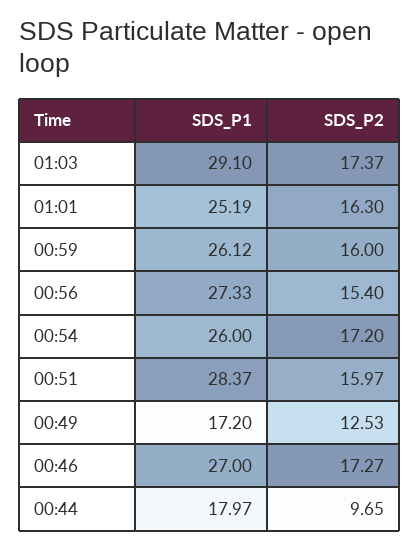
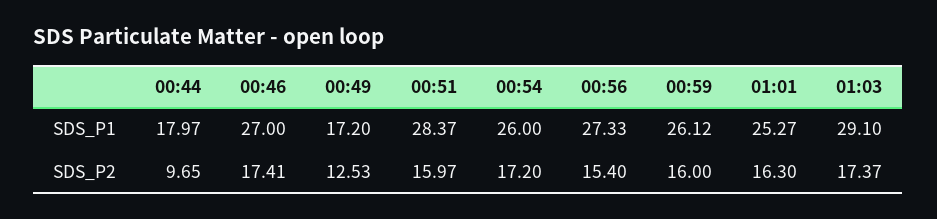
SDS_P1, 01:01: 25.19 -> 25.27
SDS_P2, 00:46: 17.27 -> 17.41

